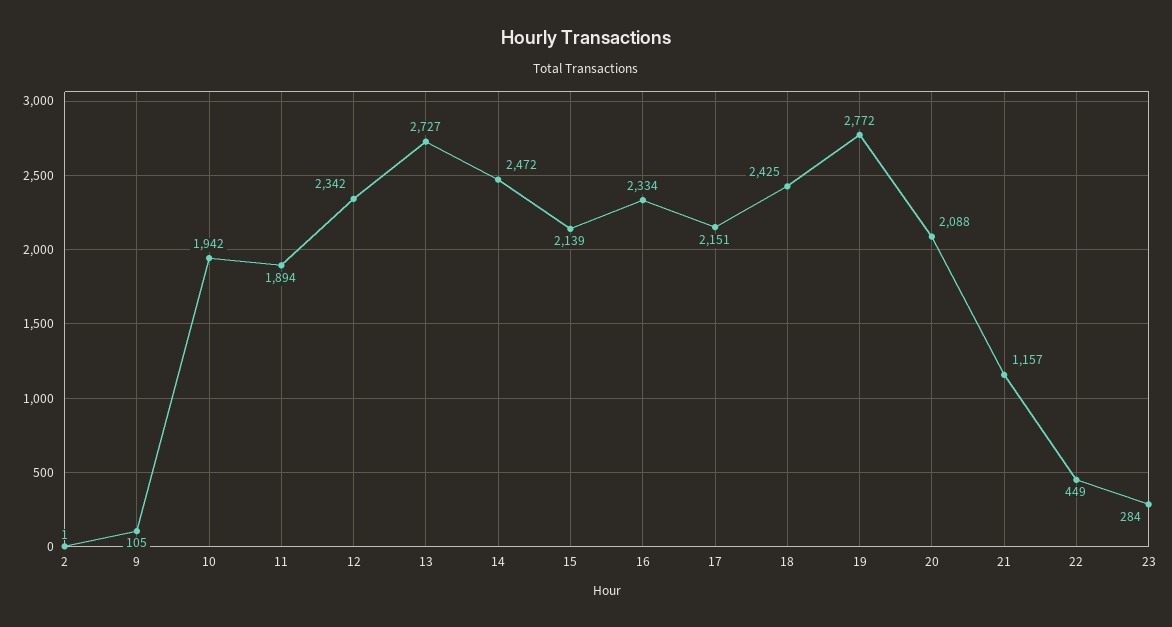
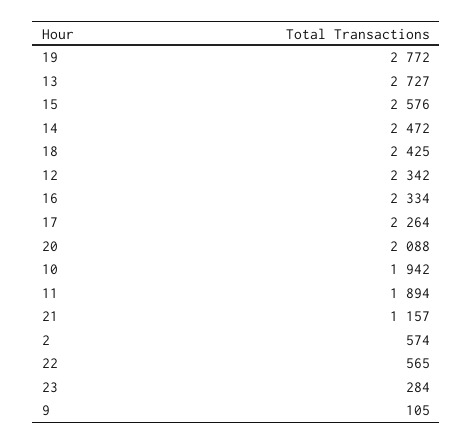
2: 1 -> 574
15: 2139 -> 2576
17: 2151 -> 2264
22: 449 -> 565

